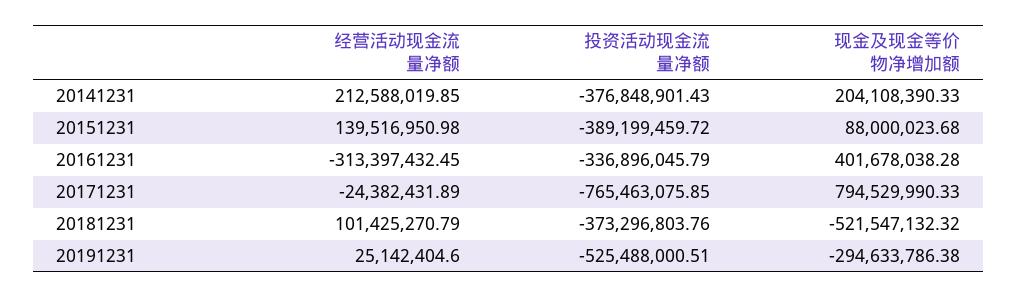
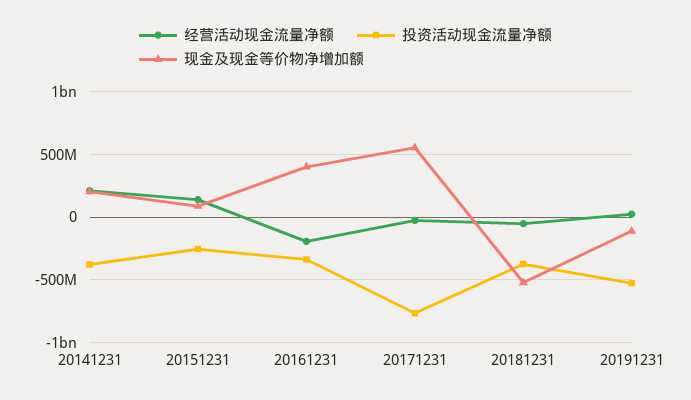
投资活动现金流量净额, 20151231: -389199459.72 -> -250000000
经营活动现金流量净额, 20161231: -313397432.45 -> -200000000
现金及现金等价物净增加额, 20171231: 794529990.33 -> 550000000
经营活动现金流量净额, 20181231: 101425270.79 -> -50000000
现金及现金等价物净增加额, 20191231: -294633786.38 -> -100000000

